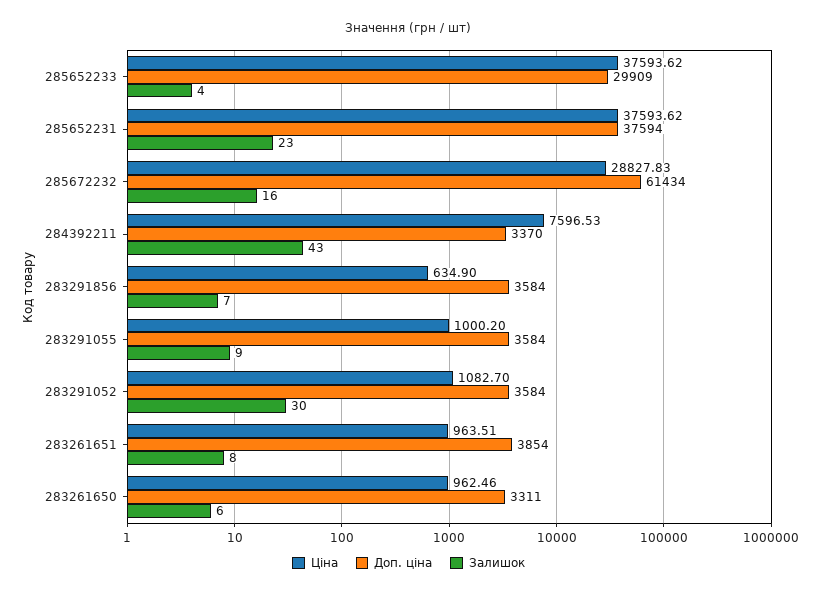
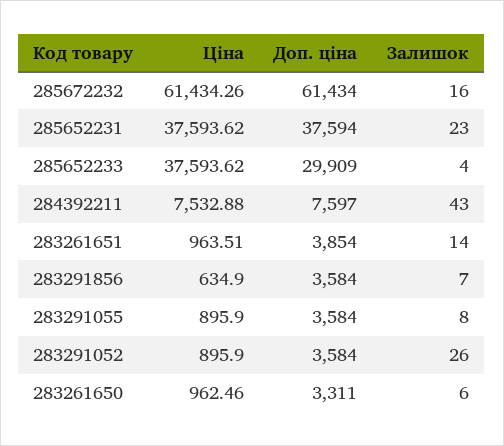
Ціна, 285672232: 28827.83 -> 61434.26
Ціна, 284392211: 7596.53 -> 7532.88
Доп. ціна, 284392211: 3370 -> 7597
Ціна, 283291055: 1000.2 -> 895.9
Залишок, 283291055: 9 -> 8
Ціна, 283291052: 1082.7 -> 895.9
Залишок, 283291052: 30 -> 26
Залишок, 283261651: 8 -> 14

